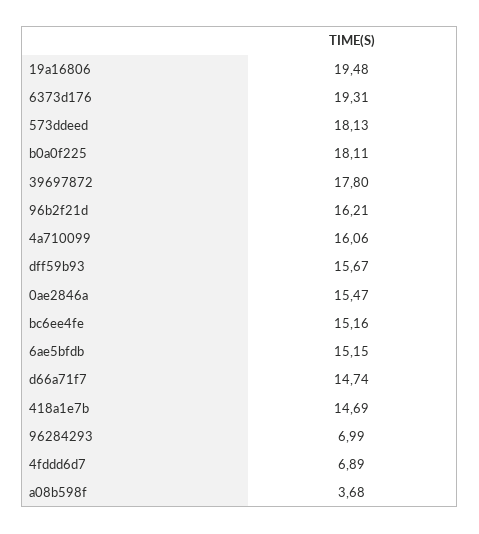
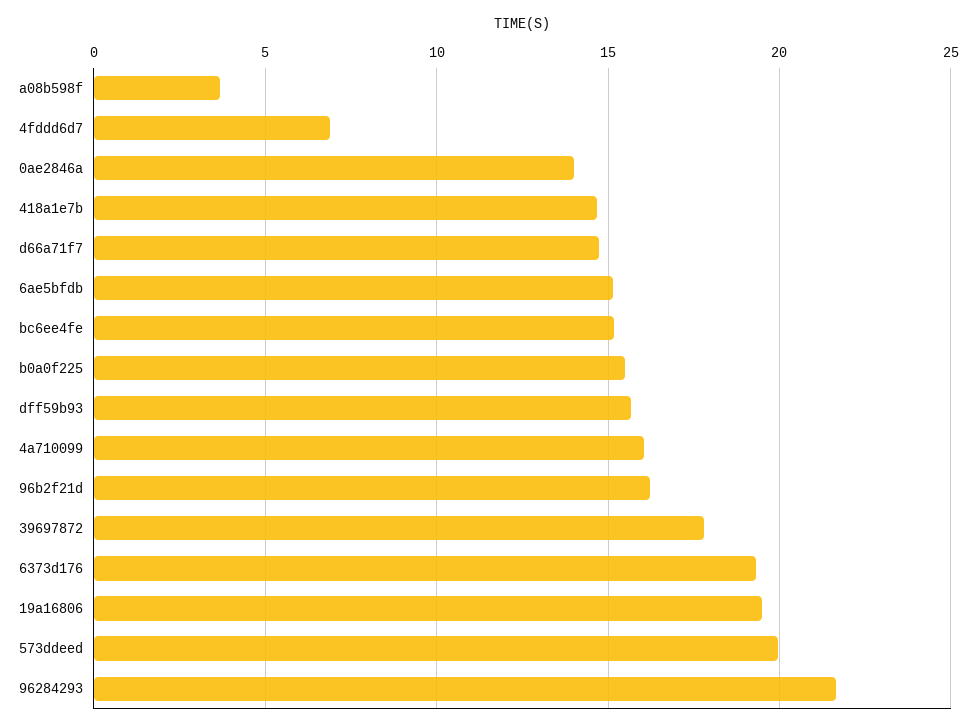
573ddeed: 18.13 -> 20
b0a0f225: 18.11 -> 15.5
0ae2846a: 15.47 -> 14
96284293: 6.99 -> 21.5

